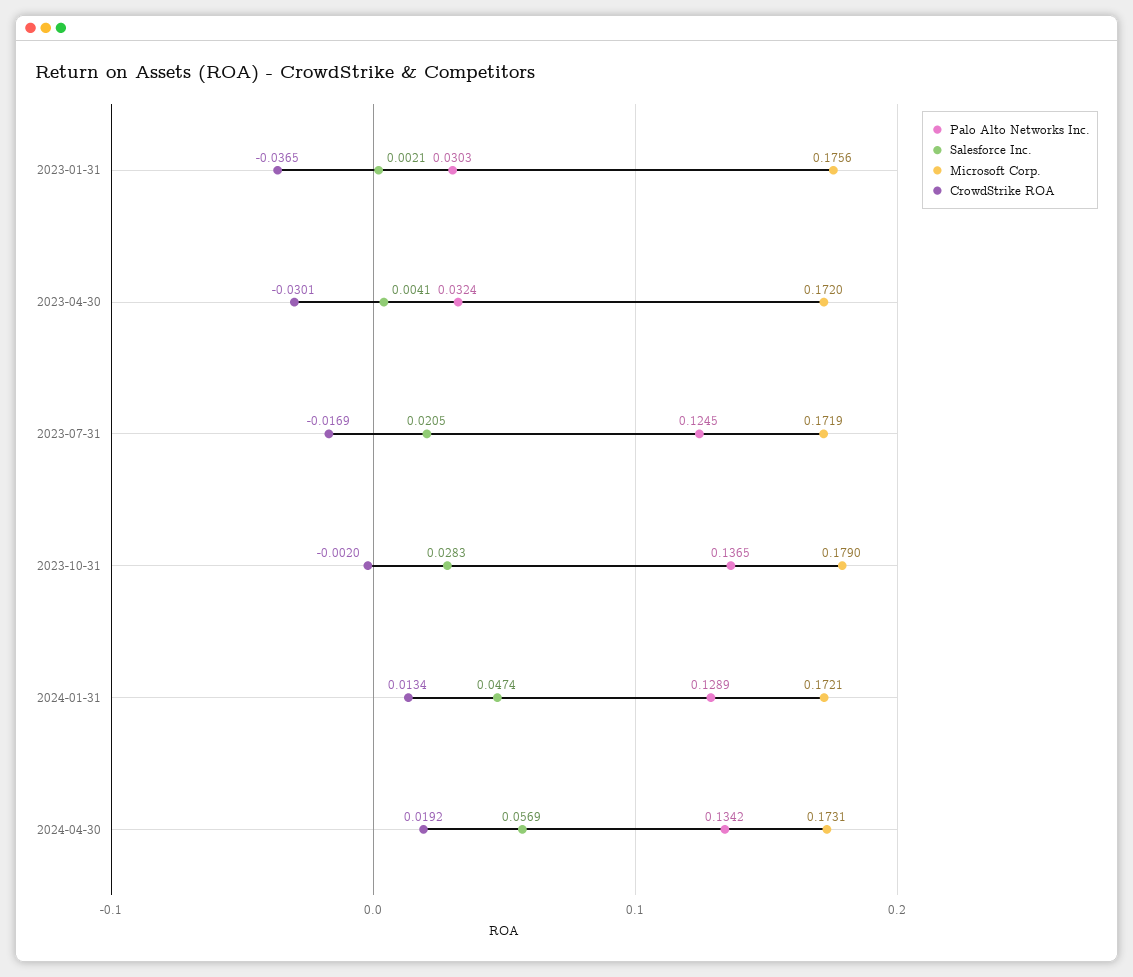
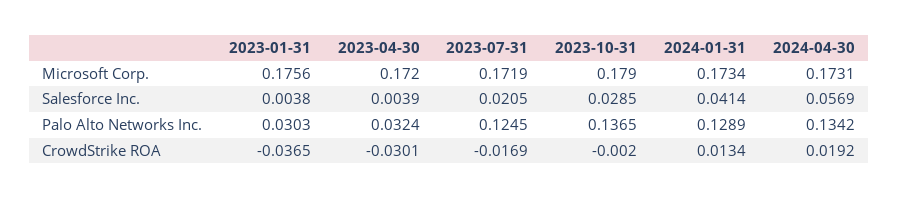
Salesforce Inc., 2023-01-31: 0.0021 -> 0.0038
Salesforce Inc., 2023-04-30: 0.0041 -> 0.0039
Salesforce Inc., 2023-10-31: 0.0283 -> 0.0285
Salesforce Inc., 2024-01-31: 0.0474 -> 0.0414
Microsoft Corp., 2024-01-31: 0.1721 -> 0.1734

